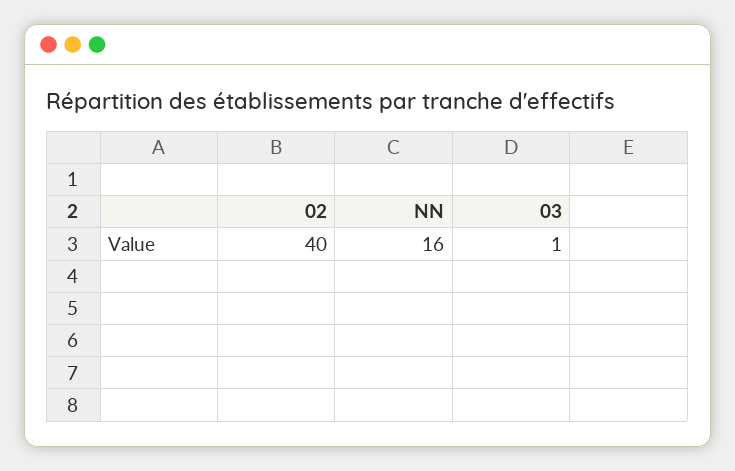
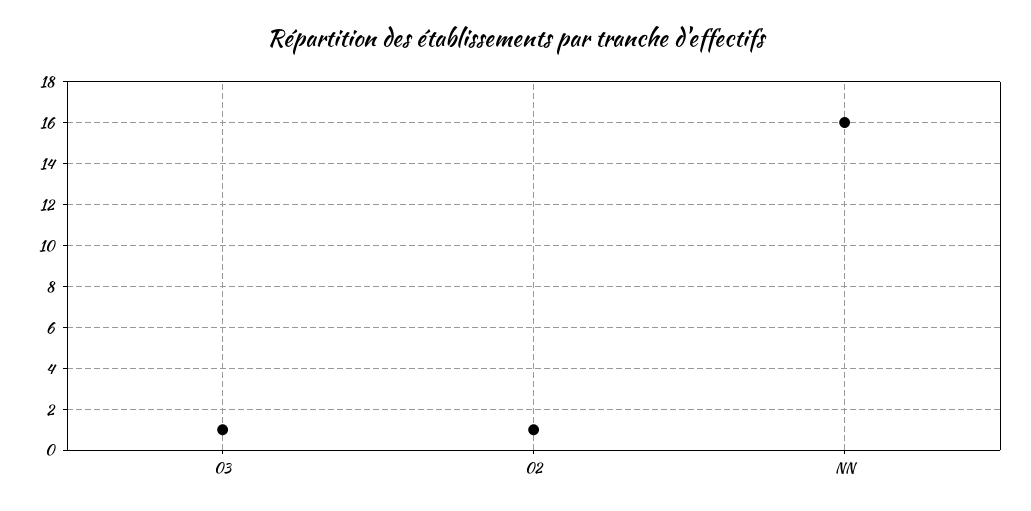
02: 40 -> 1

